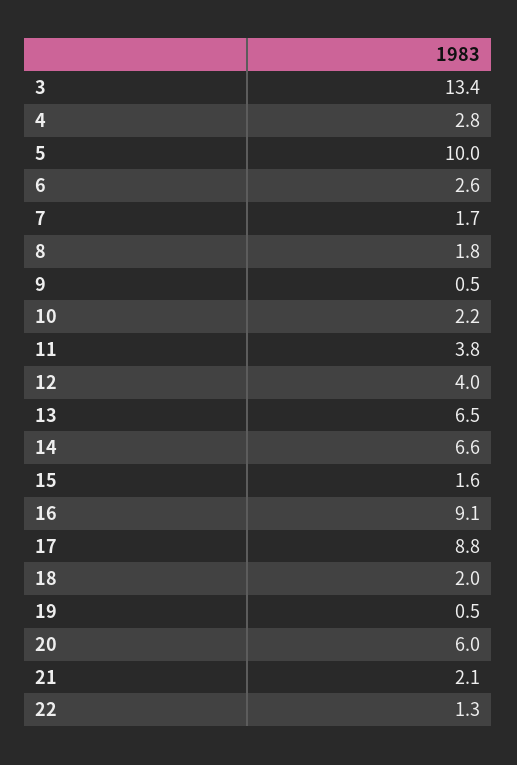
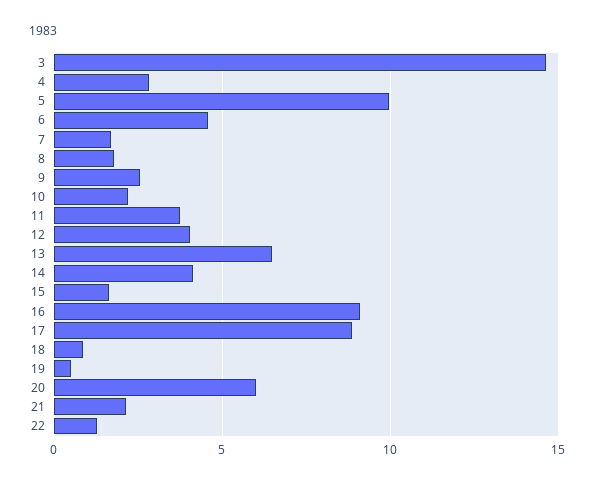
3: 13.4 -> 14.5
6: 2.6 -> 4.5
9: 0.5 -> 2.5
14: 6.6 -> 4
18: 2 -> 1

